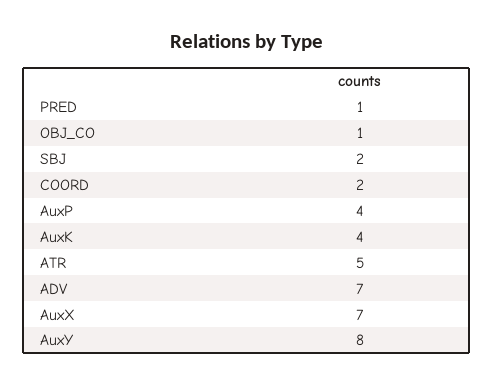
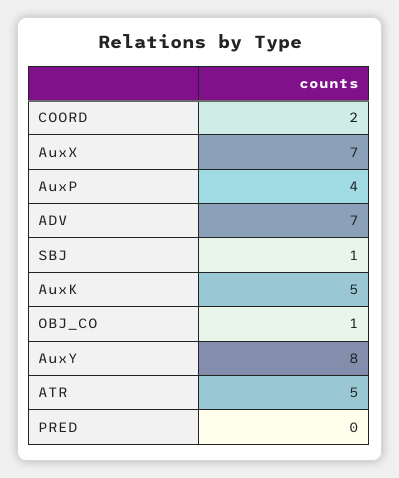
PRED: 1 -> 0
SBJ: 2 -> 1
AuxK: 4 -> 5

